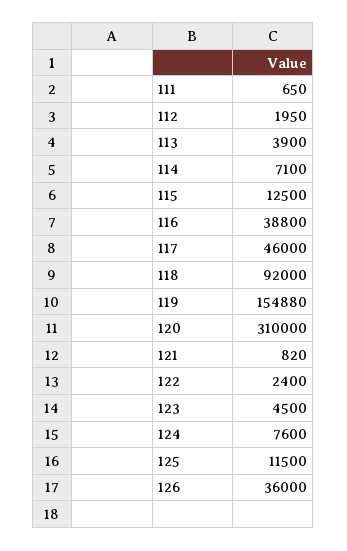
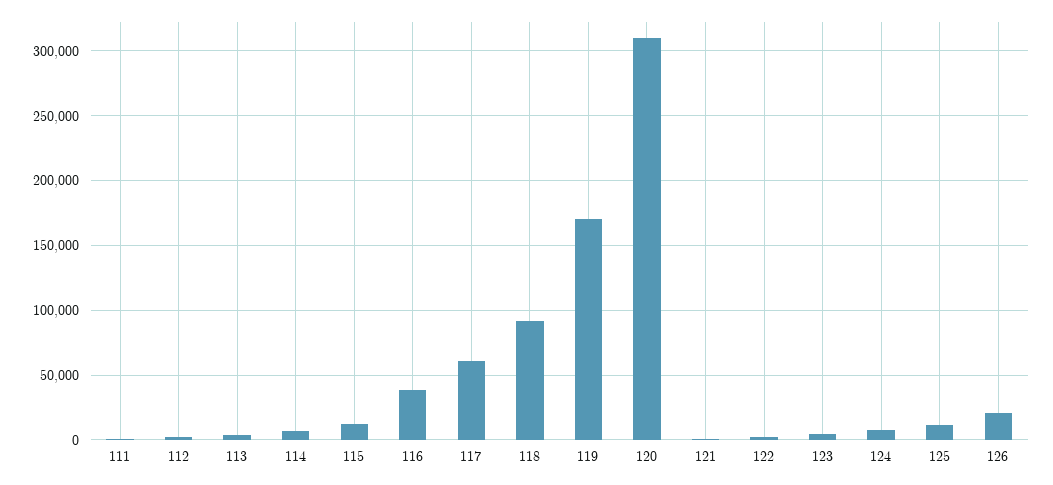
117: 46000 -> 60000
119: 154880 -> 170000
126: 36000 -> 20000

